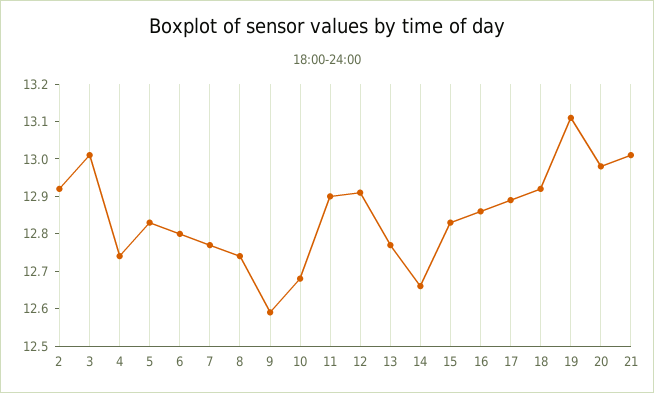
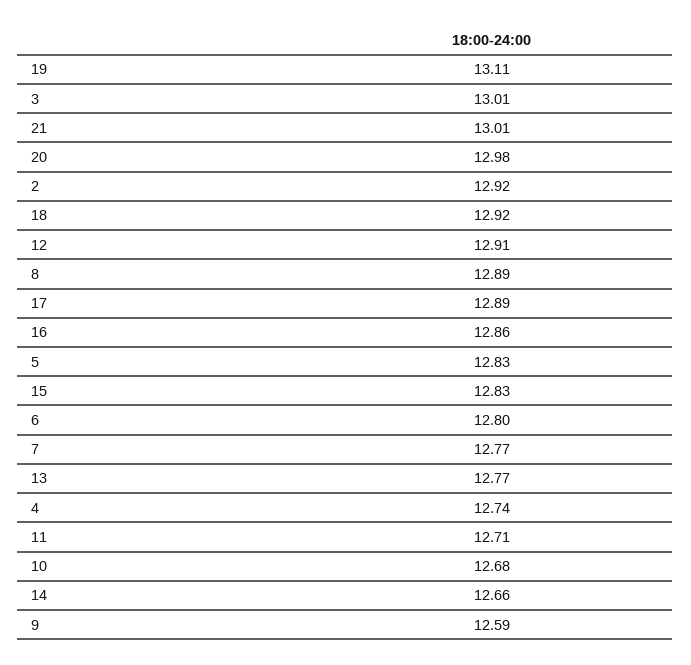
8: 12.75 -> 12.89
11: 12.9 -> 12.71

